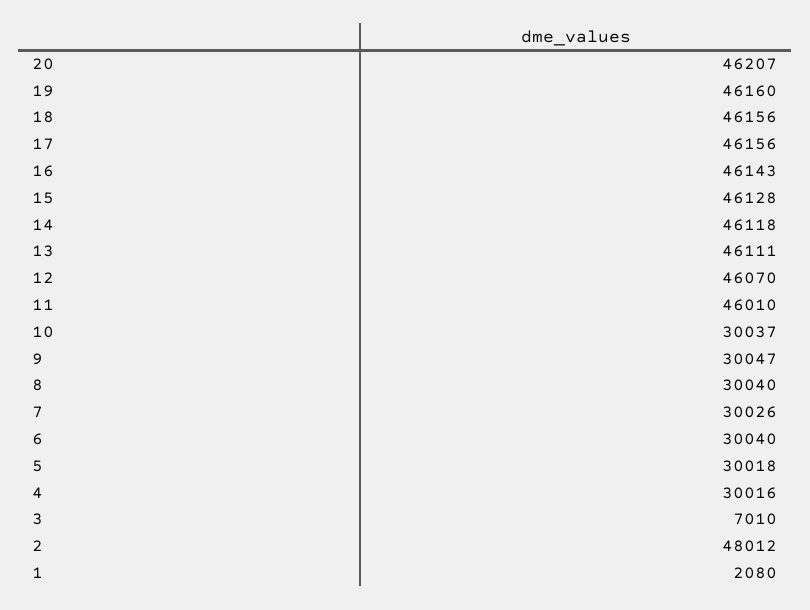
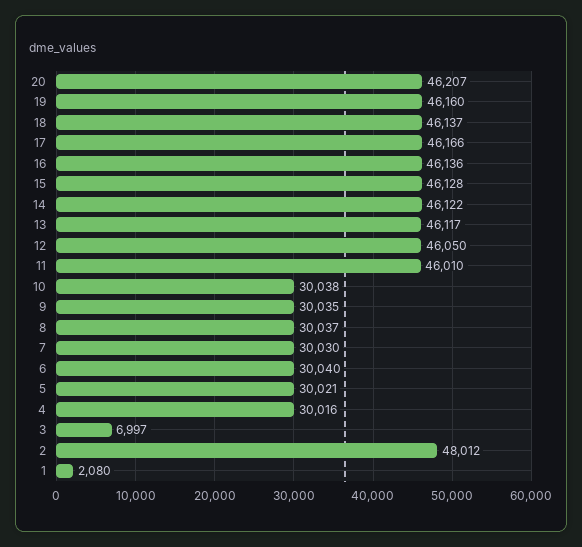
18: 46156 -> 46137
17: 46156 -> 46166
16: 46143 -> 46136
14: 46118 -> 46122
13: 46111 -> 46117
12: 46070 -> 46050
10: 30037 -> 30038
9: 30047 -> 30035
8: 30040 -> 30037
7: 30026 -> 30030
5: 30018 -> 30021
3: 7010 -> 6997

